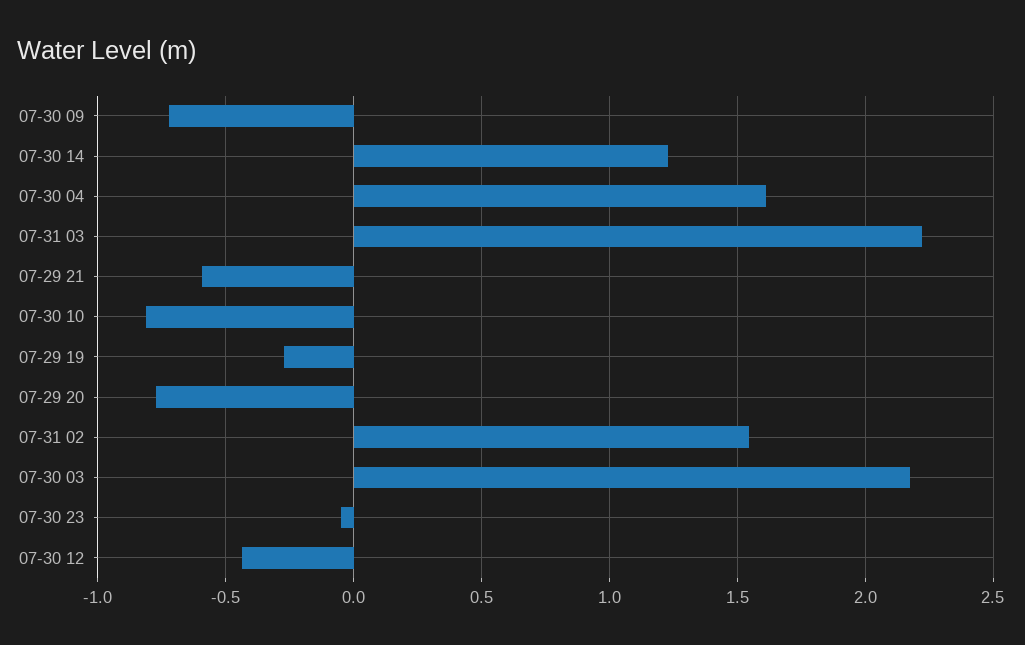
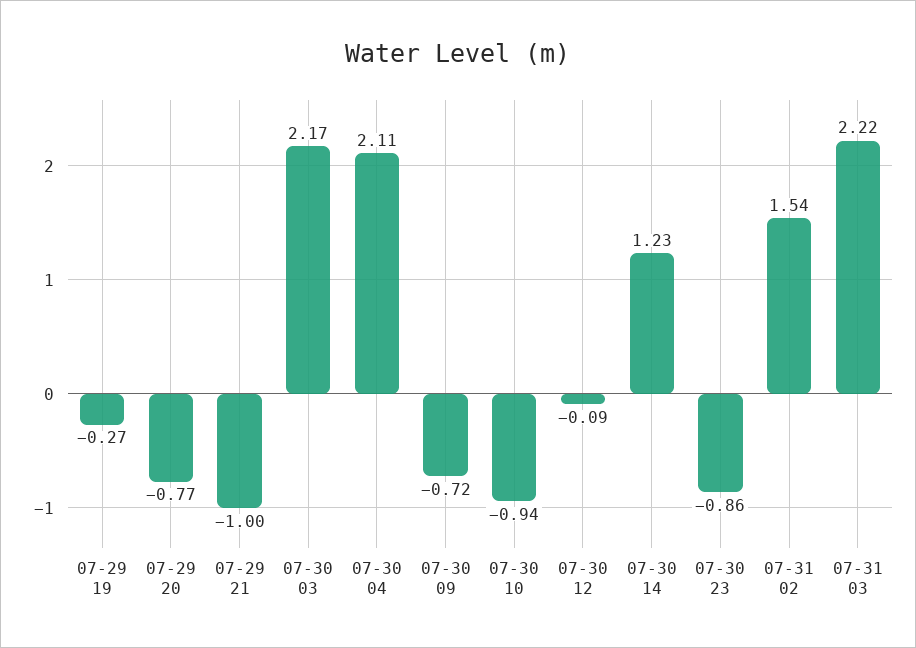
07-30 04: 1.6 -> 2.11
07-29 21: -0.6 -> -1
07-30 10: -0.8 -> -0.94
07-30 23: -0.05 -> -0.86
07-30 12: -0.45 -> -0.09

